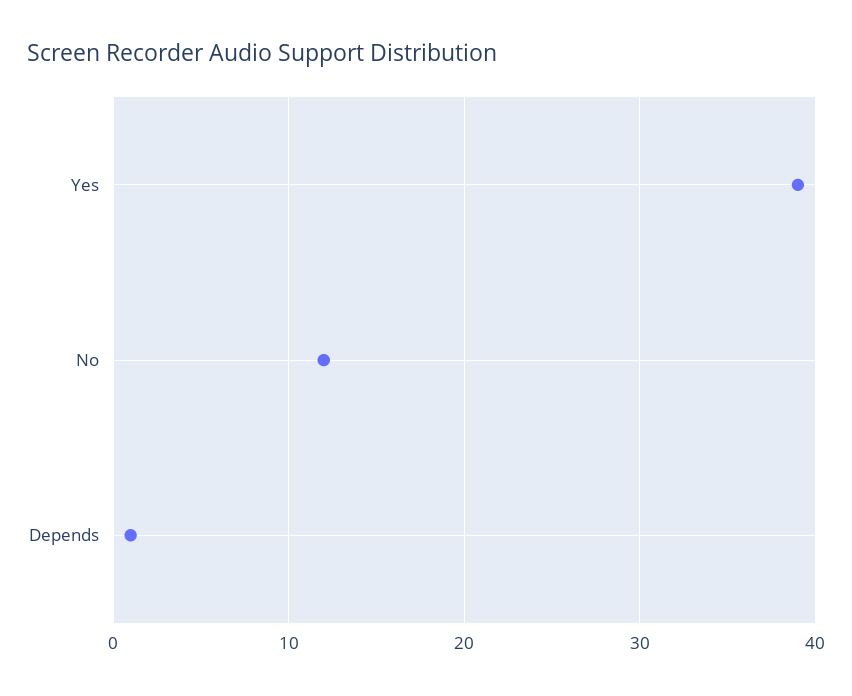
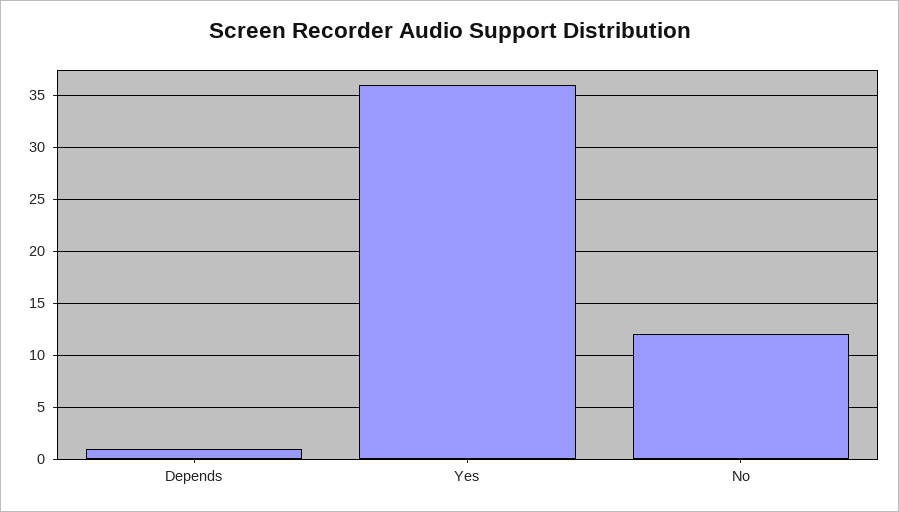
Yes: 39 -> 36

